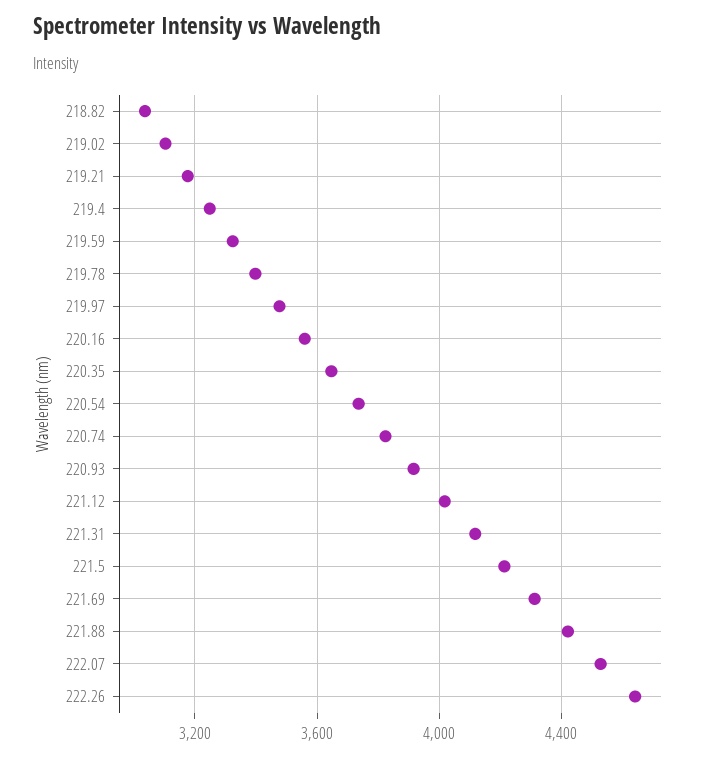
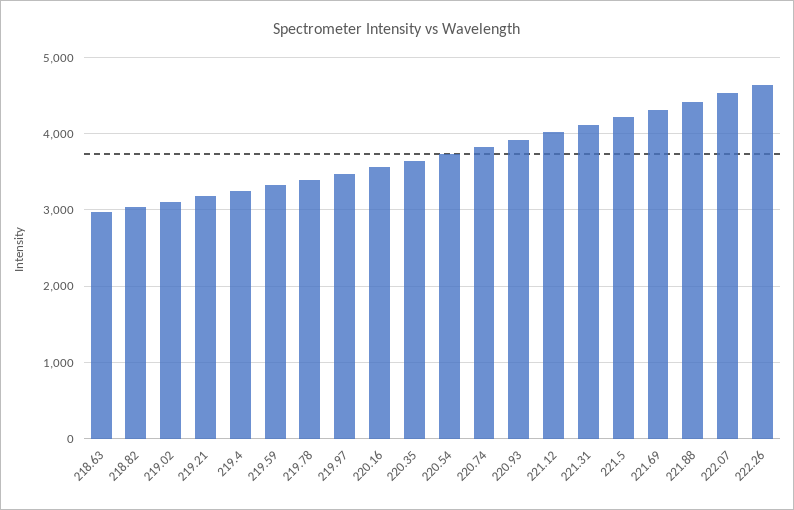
218.63: none -> 3000

